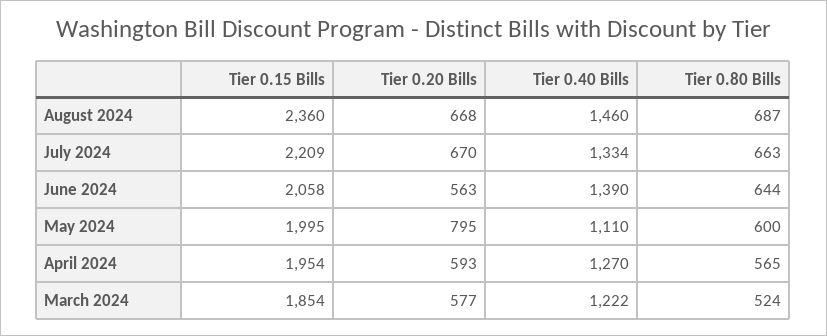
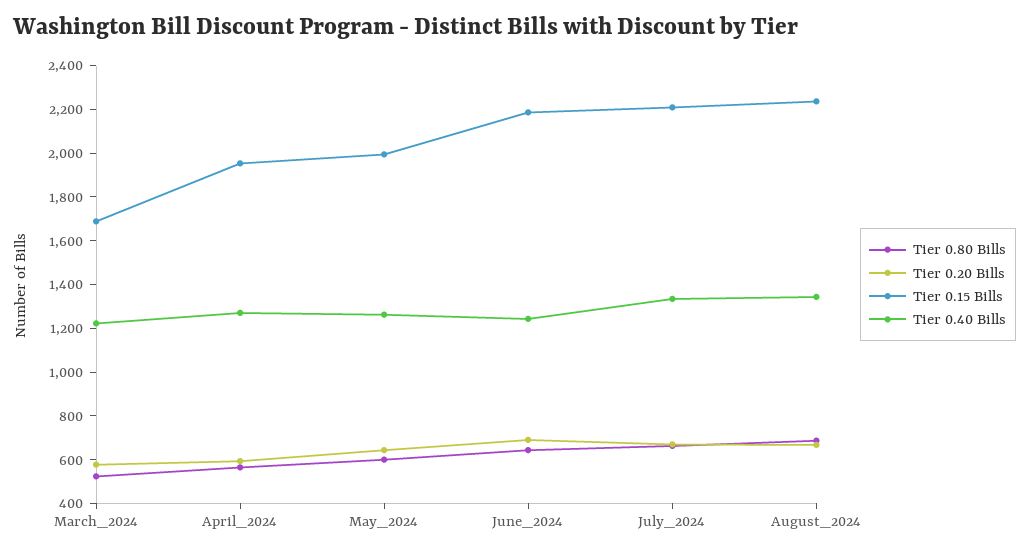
Tier 0.15 Bills, August 2024: 2360 -> 2250
Tier 0.40 Bills, August 2024: 1460 -> 1350
Tier 0.15 Bills, June 2024: 2058 -> 2200
Tier 0.20 Bills, June 2024: 563 -> 700
Tier 0.40 Bills, June 2024: 1390 -> 1250
Tier 0.20 Bills, May 2024: 795 -> 650
Tier 0.40 Bills, May 2024: 1110 -> 1250
Tier 0.15 Bills, March 2024: 1854 -> 1700

